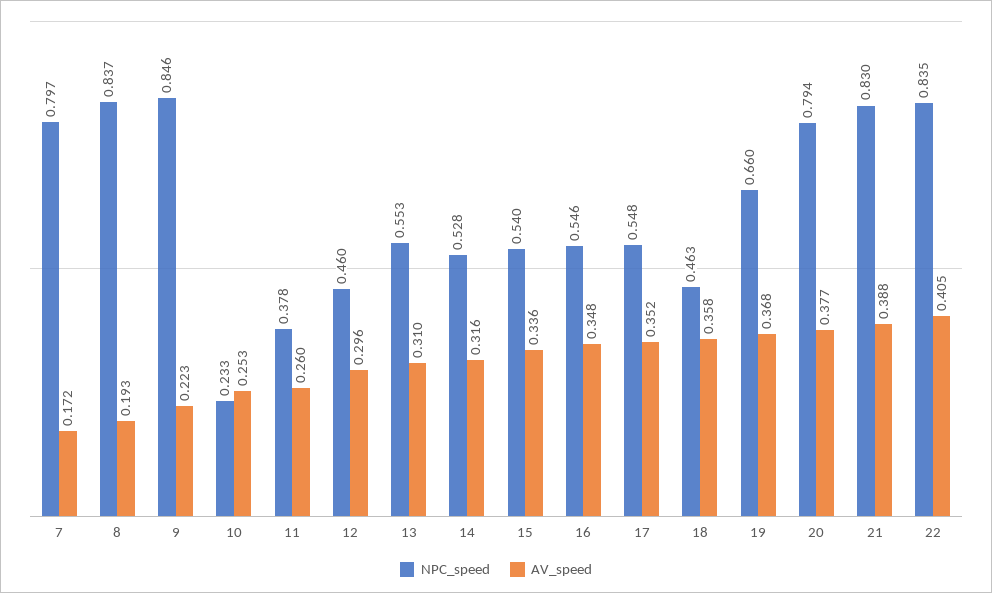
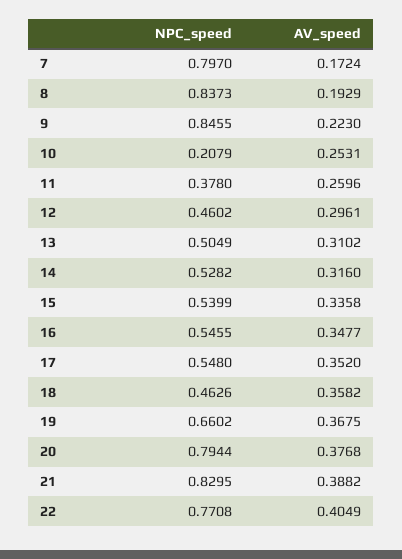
NPC_speed, 10: 0.233 -> 0.2079
NPC_speed, 13: 0.553 -> 0.5049
NPC_speed, 22: 0.835 -> 0.7708

